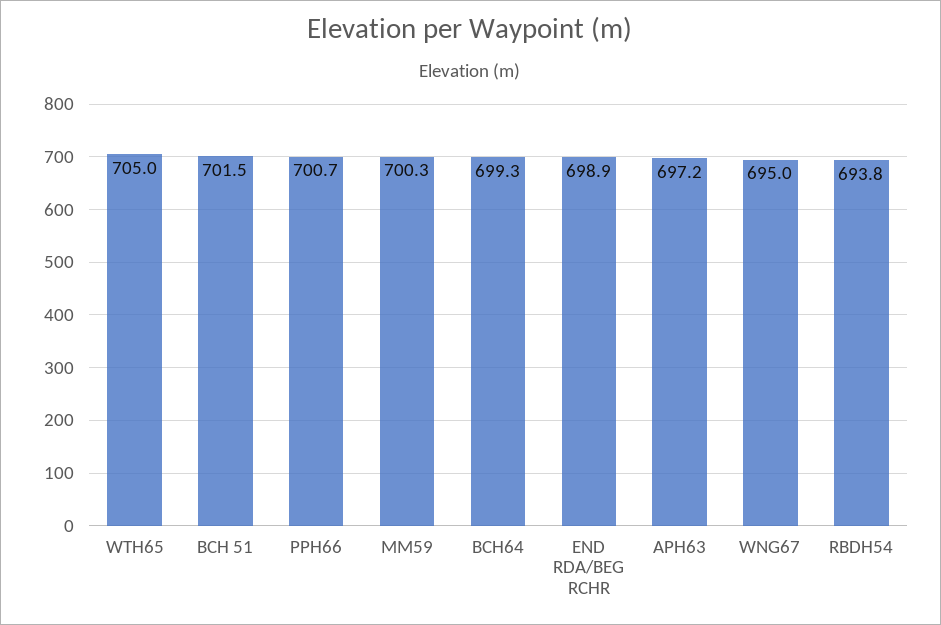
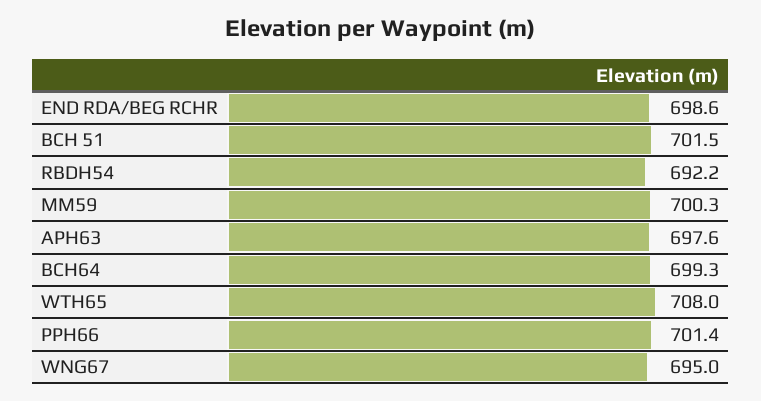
WTH65: 705 -> 708
PPH66: 700.7 -> 701.4
END RDA/BEG RCHR: 698.9 -> 698.6
APH63: 697.2 -> 697.6
RBDH54: 693.8 -> 692.2

